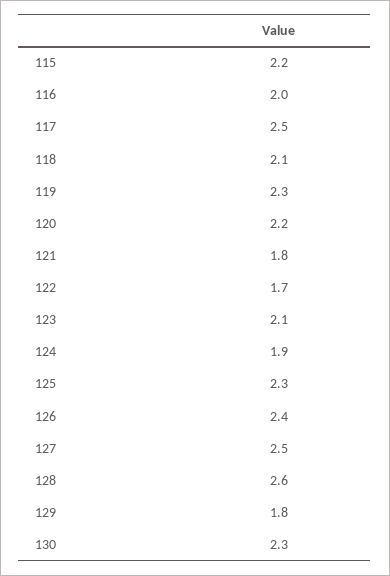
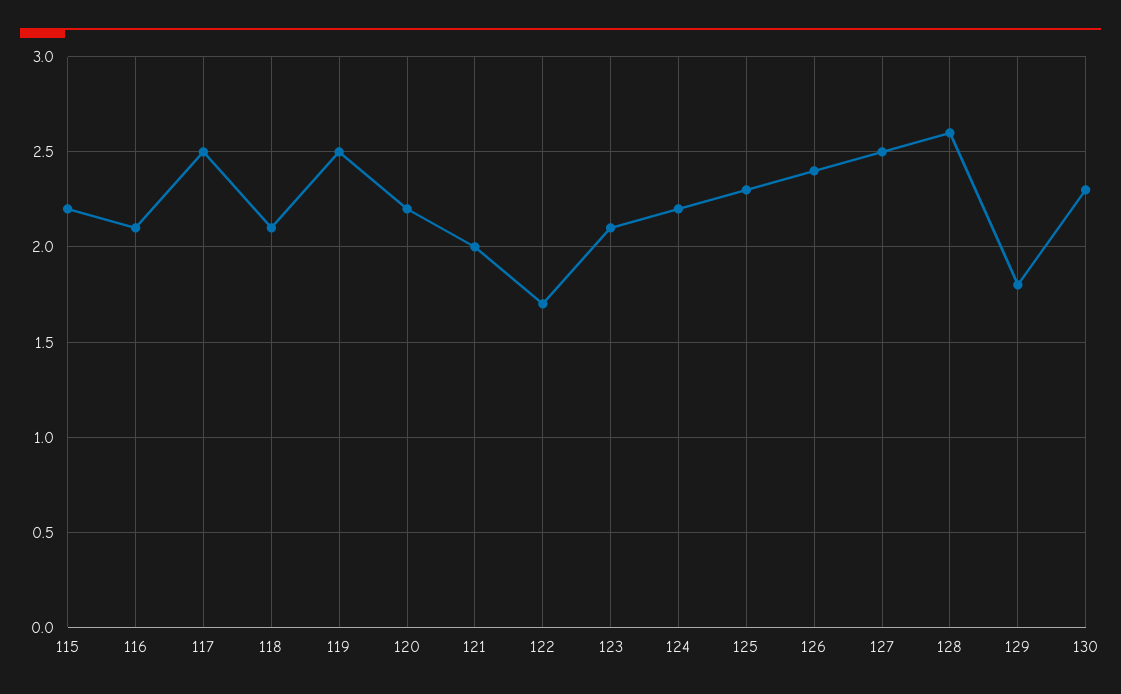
116: 2 -> 2.1
119: 2.3 -> 2.5
121: 1.8 -> 2
124: 1.9 -> 2.2

